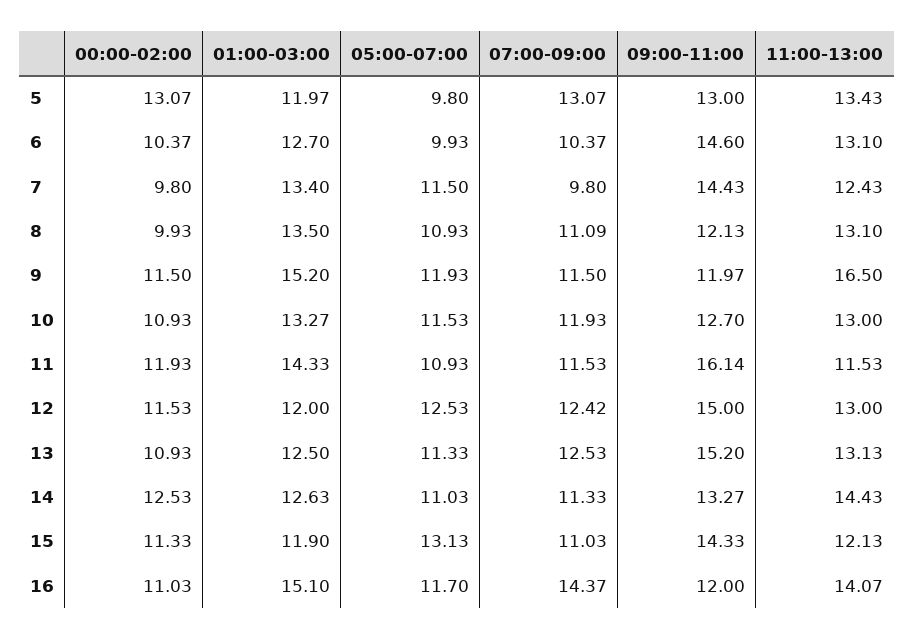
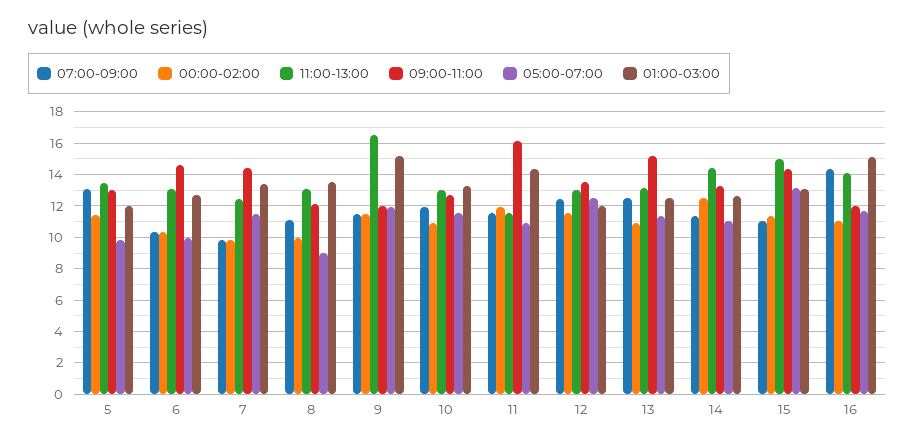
00:00-02:00, 5: 13.07 -> 11.5
05:00-07:00, 8: 10.93 -> 9
09:00-11:00, 12: 15 -> 13.5
01:00-03:00, 15: 11.9 -> 13
11:00-13:00, 15: 12.13 -> 15

